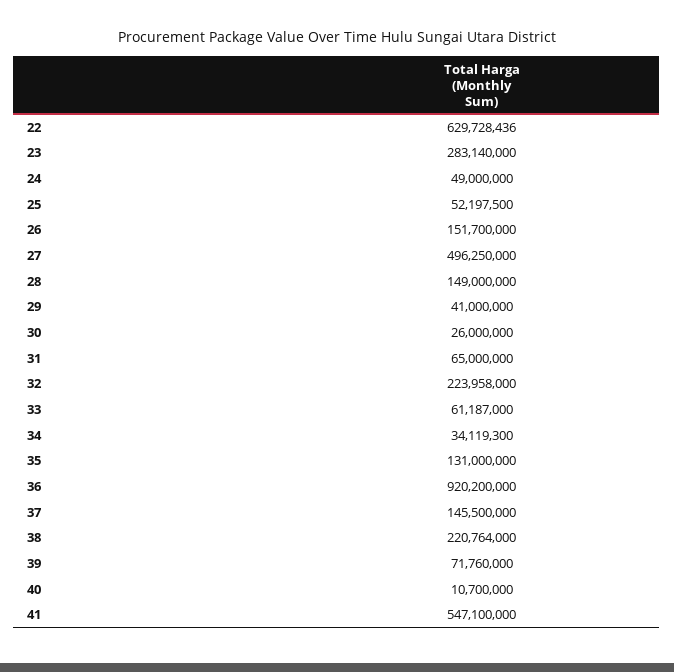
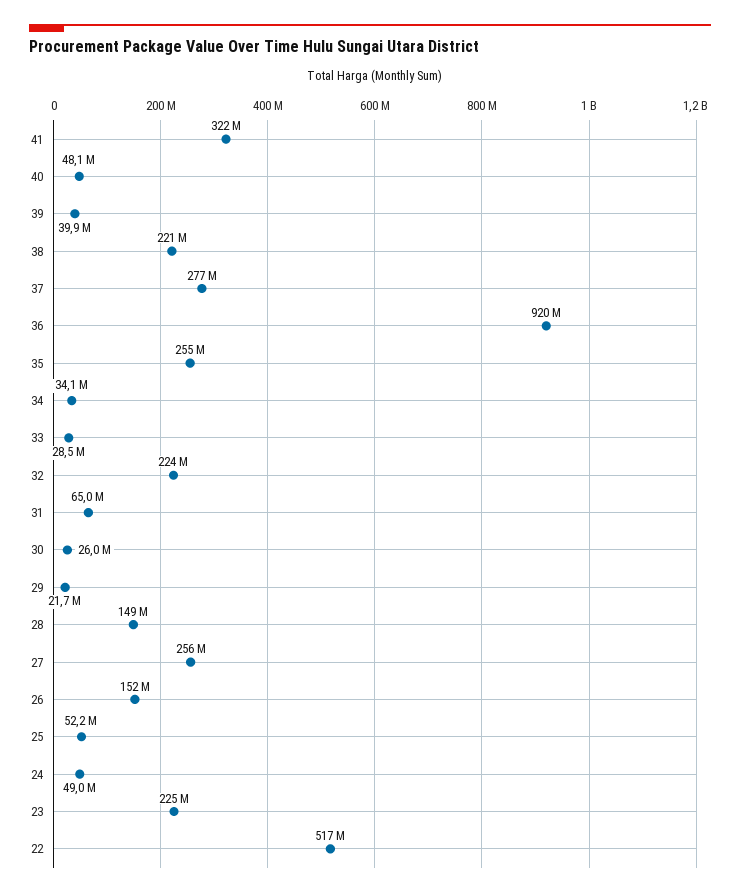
22: 629728436 -> 517000000
23: 283140000 -> 225000000
27: 496250000 -> 256000000
29: 41000000 -> 21700000
33: 61187000 -> 28500000
35: 131000000 -> 255000000
37: 145500000 -> 277000000
39: 71760000 -> 39900000
40: 10700000 -> 48100000
41: 547100000 -> 322000000

